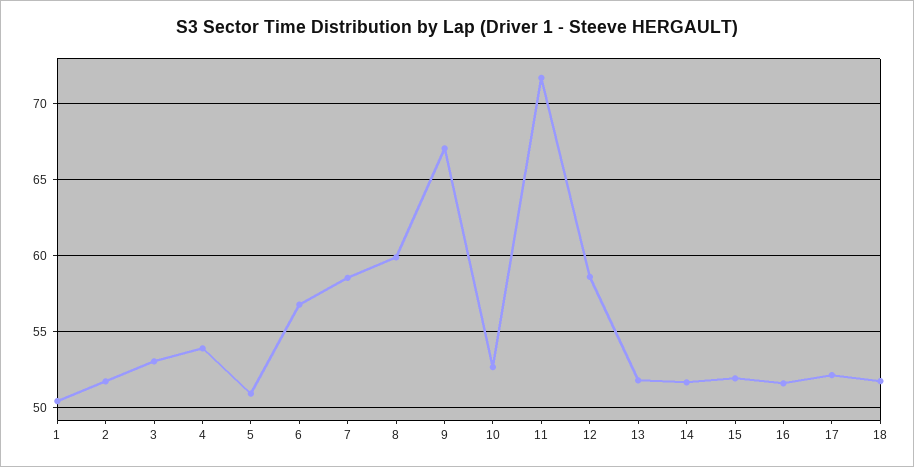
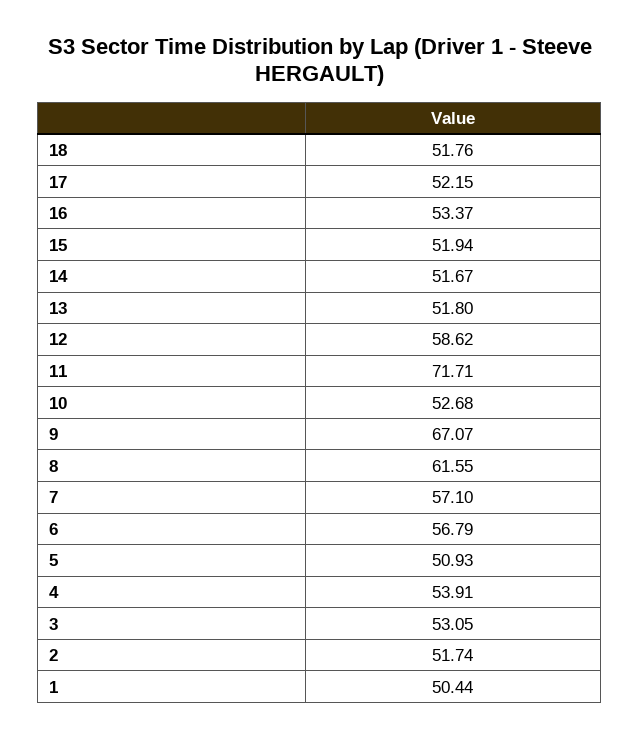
7: 58.5 -> 57.1
8: 60 -> 61.55
16: 51.5 -> 53.37

